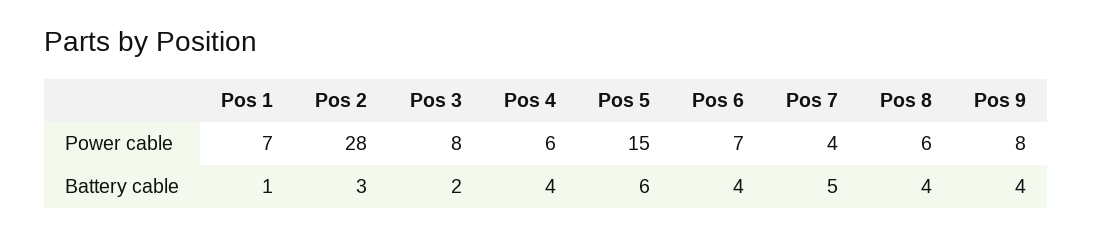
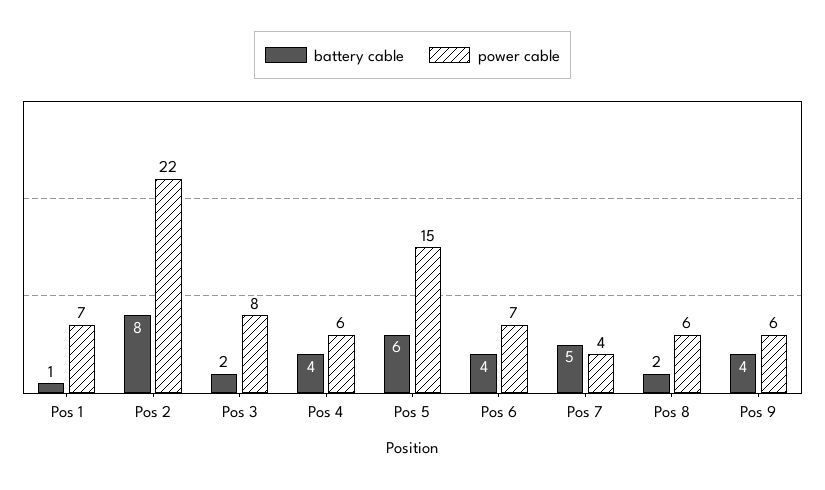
Power cable, Pos 2: 28 -> 22
Power cable, Pos 9: 8 -> 6
Battery cable, Pos 2: 3 -> 8
Battery cable, Pos 8: 4 -> 2

